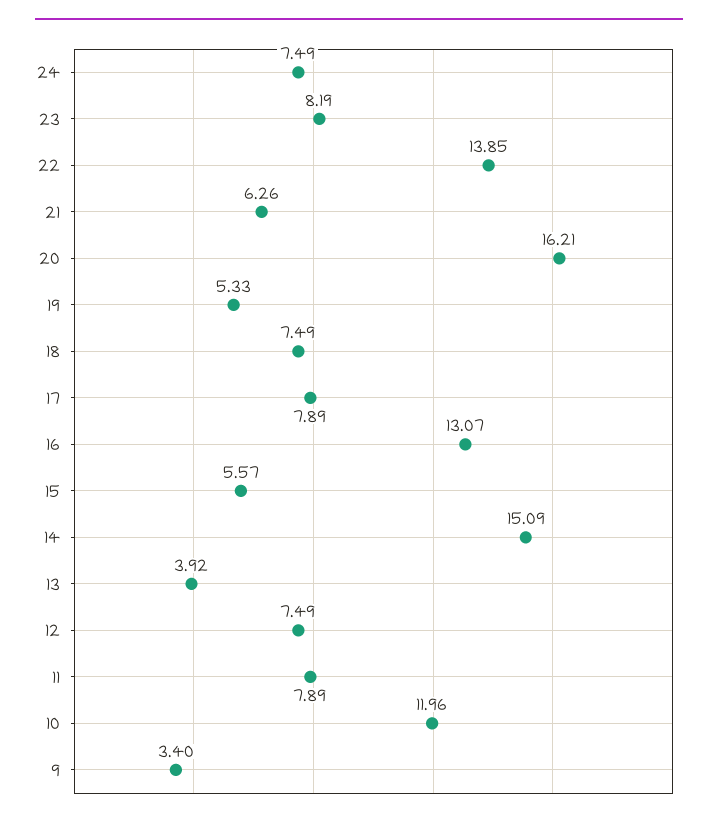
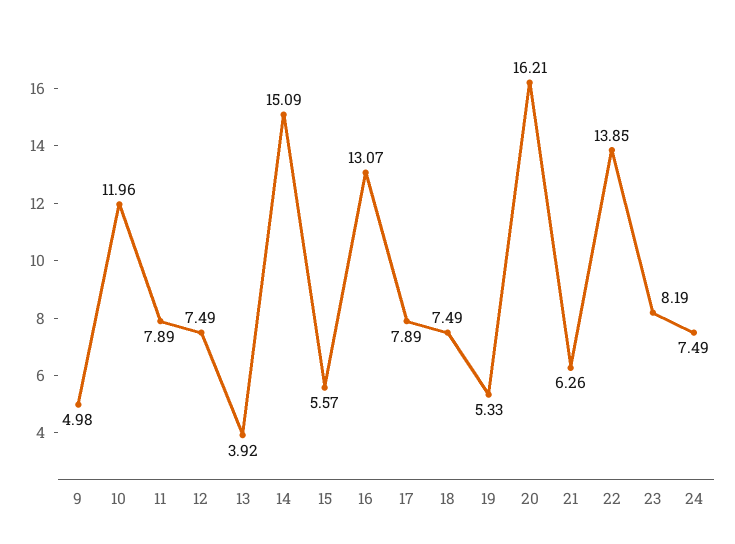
9: 3.4 -> 4.98

